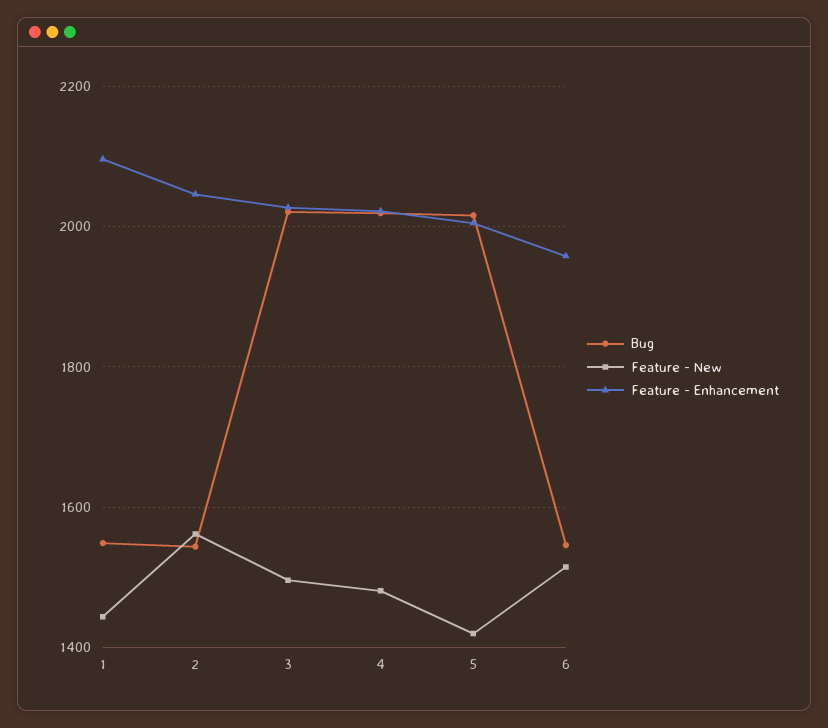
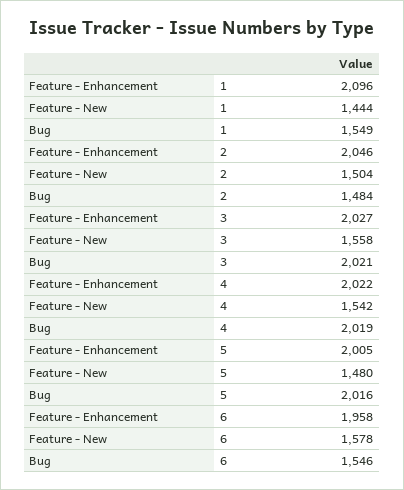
Bug, 2: 1540 -> 1484
Feature - New, 2: 1560 -> 1504
Feature - New, 3: 1500 -> 1558
Feature - New, 4: 1480 -> 1542
Feature - New, 5: 1420 -> 1480
Feature - New, 6: 1520 -> 1578

